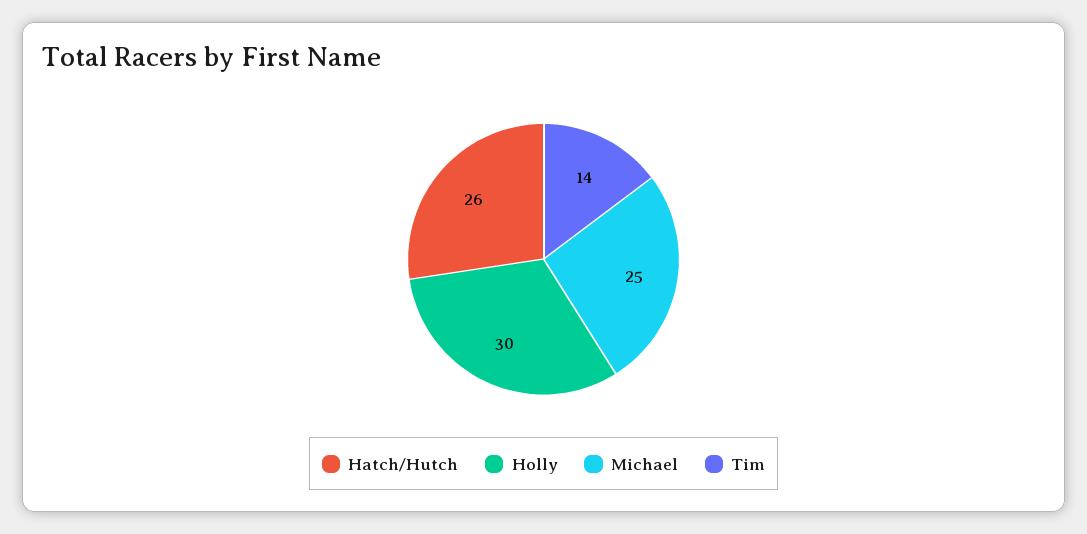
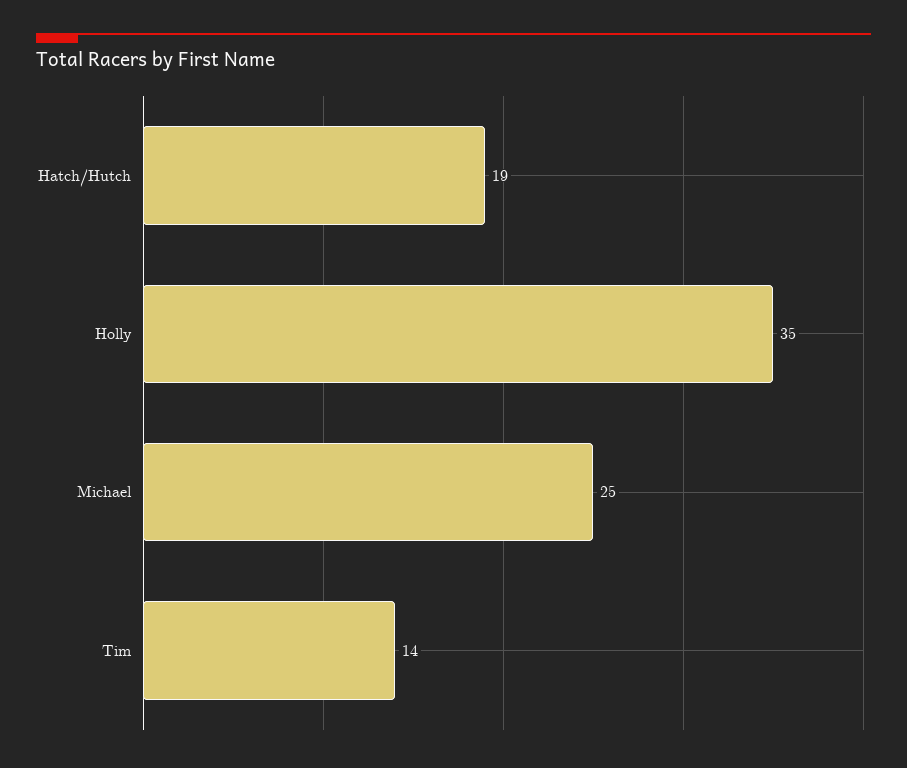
Hatch/Hutch: 26 -> 19
Holly: 30 -> 35

